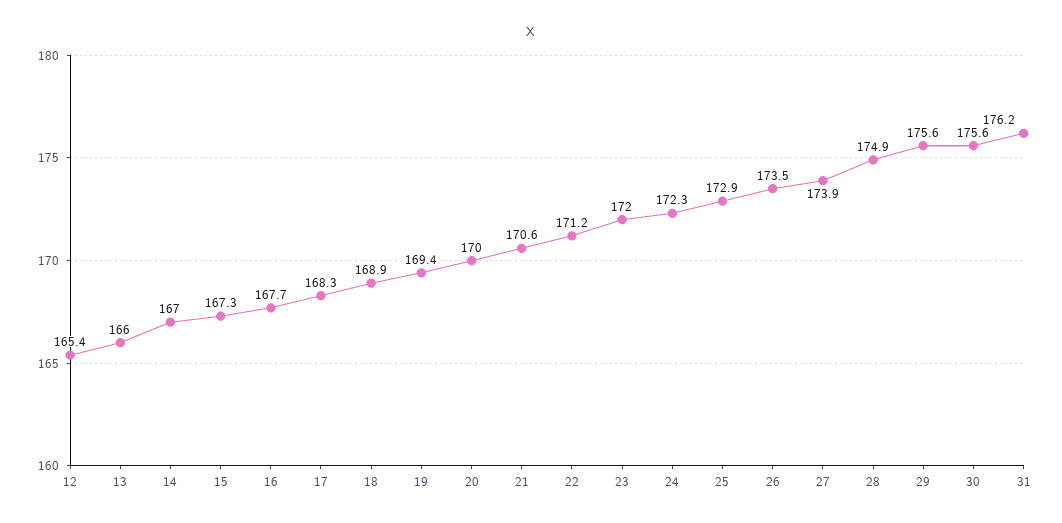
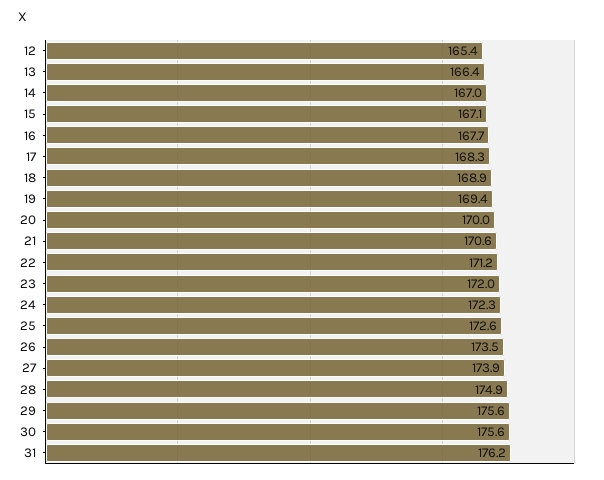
13: 166 -> 166.4
15: 167.3 -> 167.1
25: 172.9 -> 172.6

